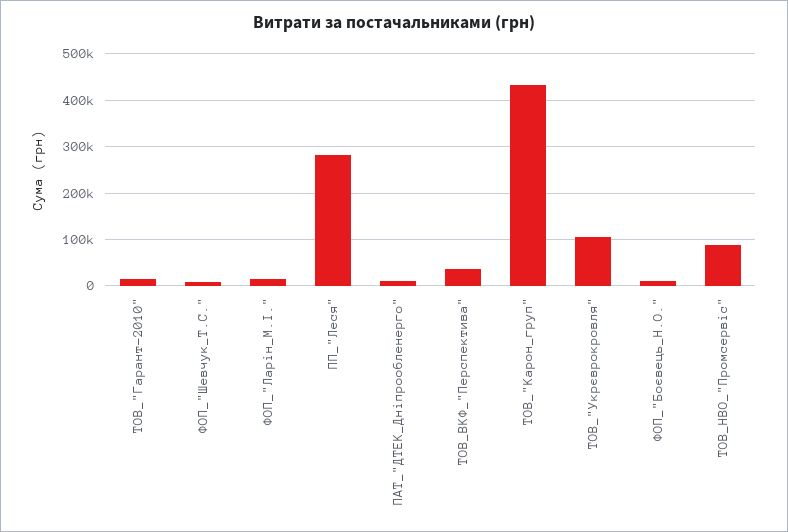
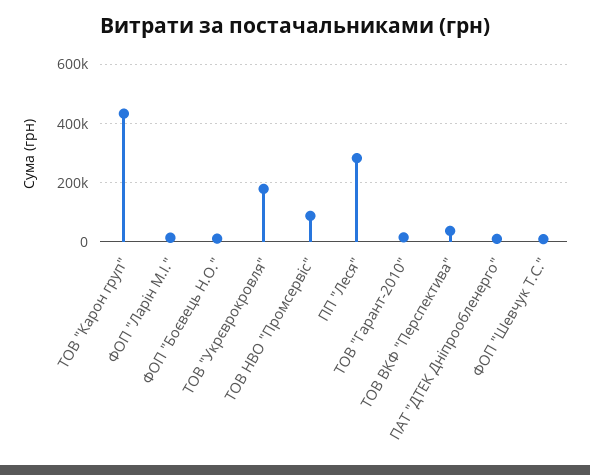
ТОВ_"Укрєврокровля": 100000 -> 175000

